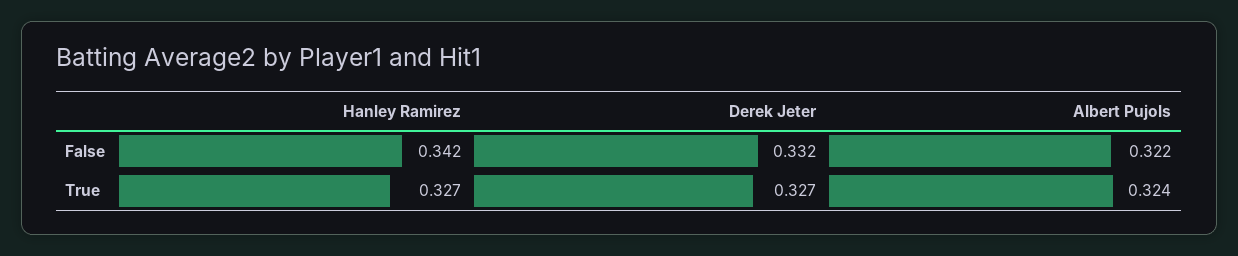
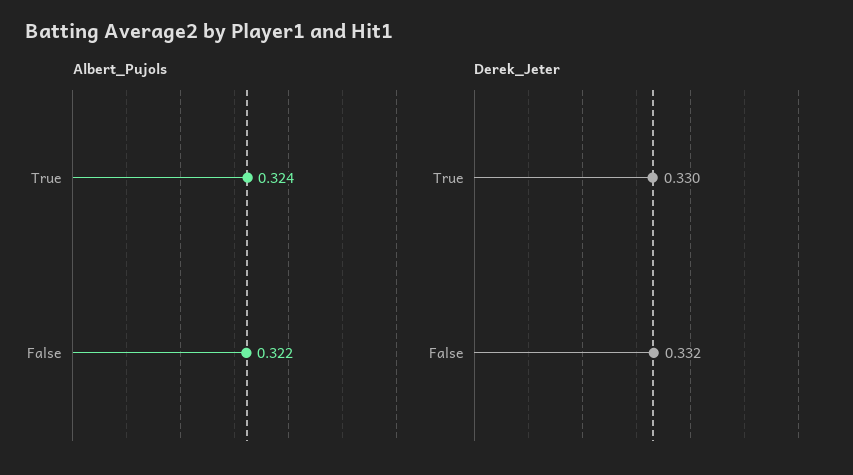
Hanley Ramirez, False: 0.342 -> none
Hanley Ramirez, True: 0.327 -> none
Derek Jeter, True: 0.327 -> 0.33

